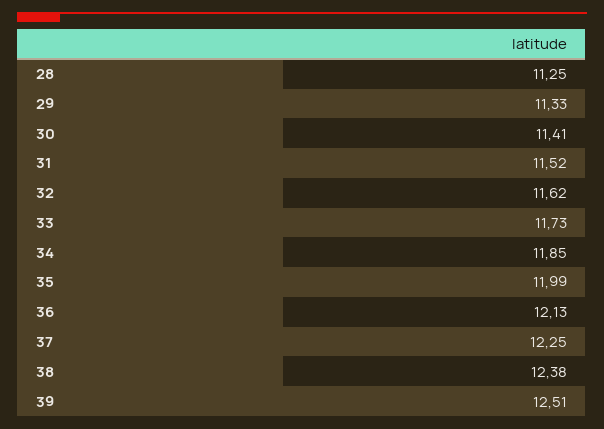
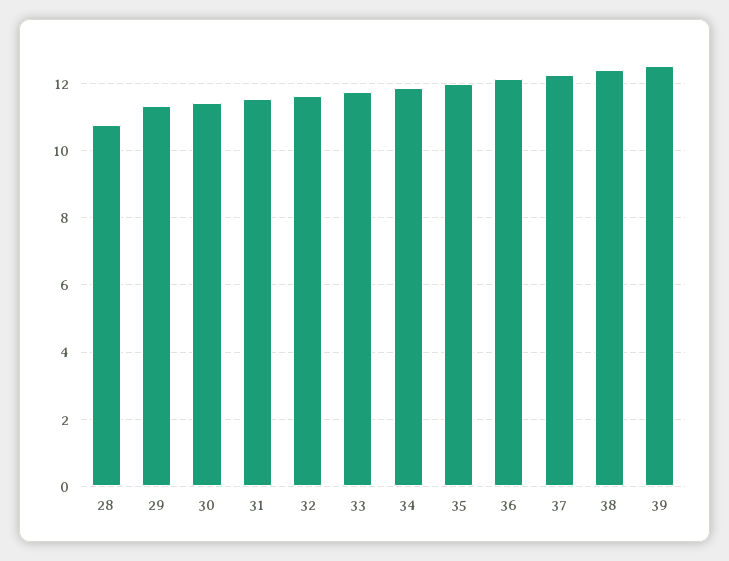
28: 11.25 -> 10.8

